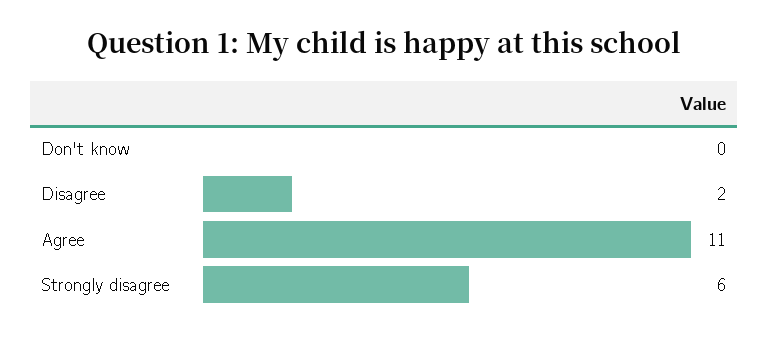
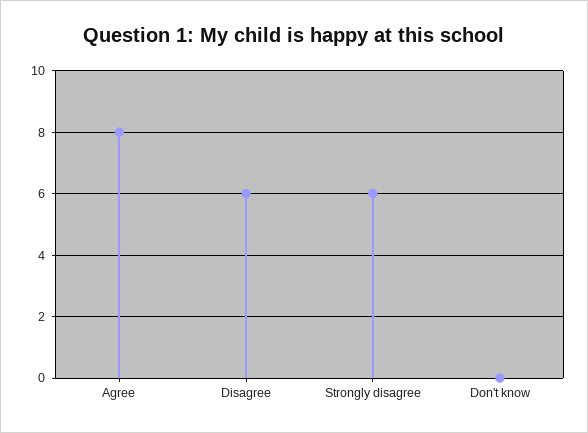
Disagree: 2 -> 6
Agree: 11 -> 8

